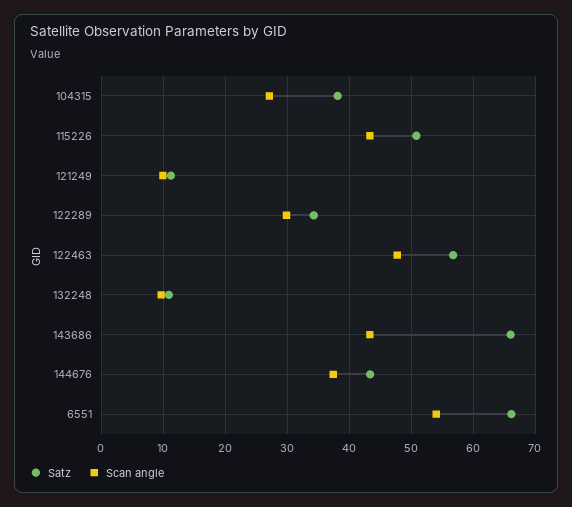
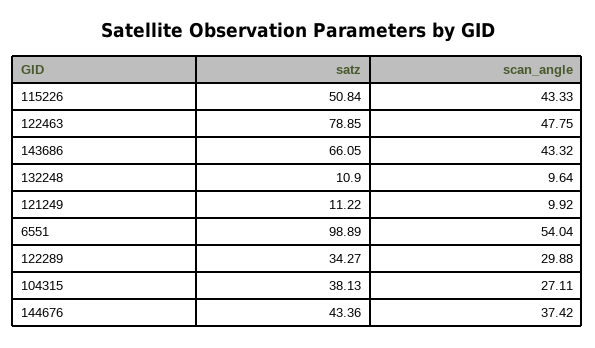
Satz, 122463: 57 -> 78.85
Satz, 6551: 66 -> 98.89

